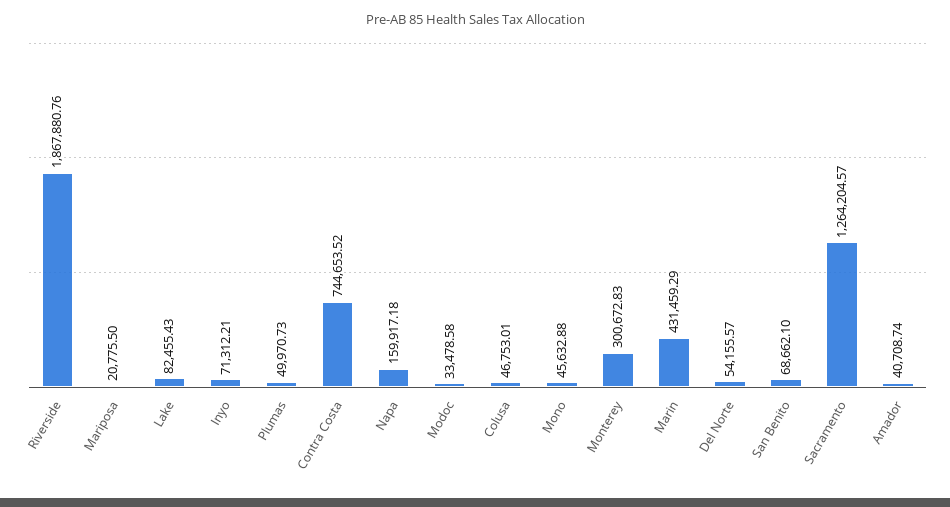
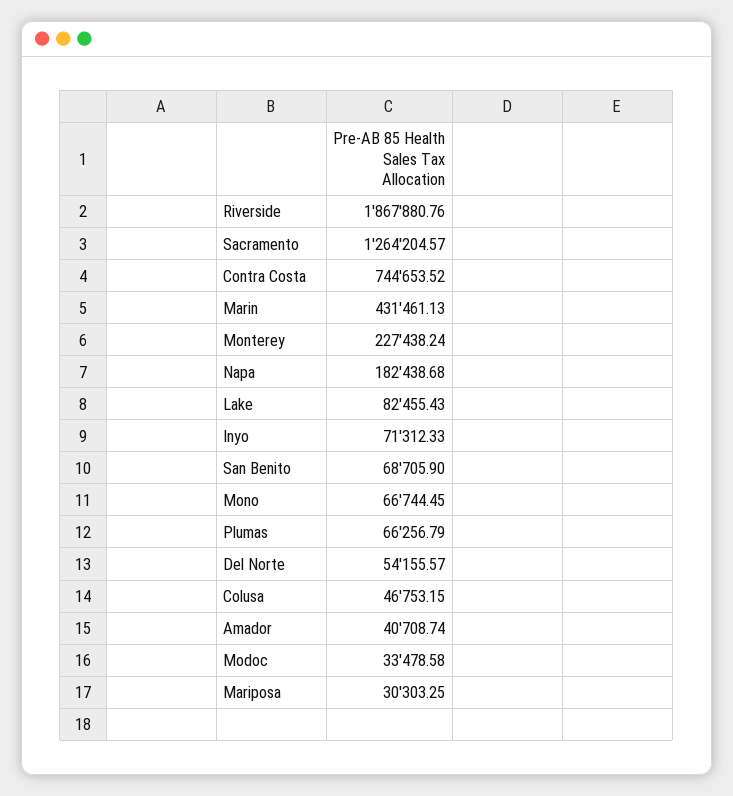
Mariposa: 20775.5 -> 30303.25
Inyo: 71312.21 -> 71312.33
Plumas: 49970.73 -> 66256.79
Napa: 159917.18 -> 182438.68
Colusa: 46753.01 -> 46753.15
Mono: 45632.88 -> 66744.45
Monterey: 300672.83 -> 227438.24
Marin: 431459.29 -> 431461.13
San Benito: 68662.1 -> 68705.9

